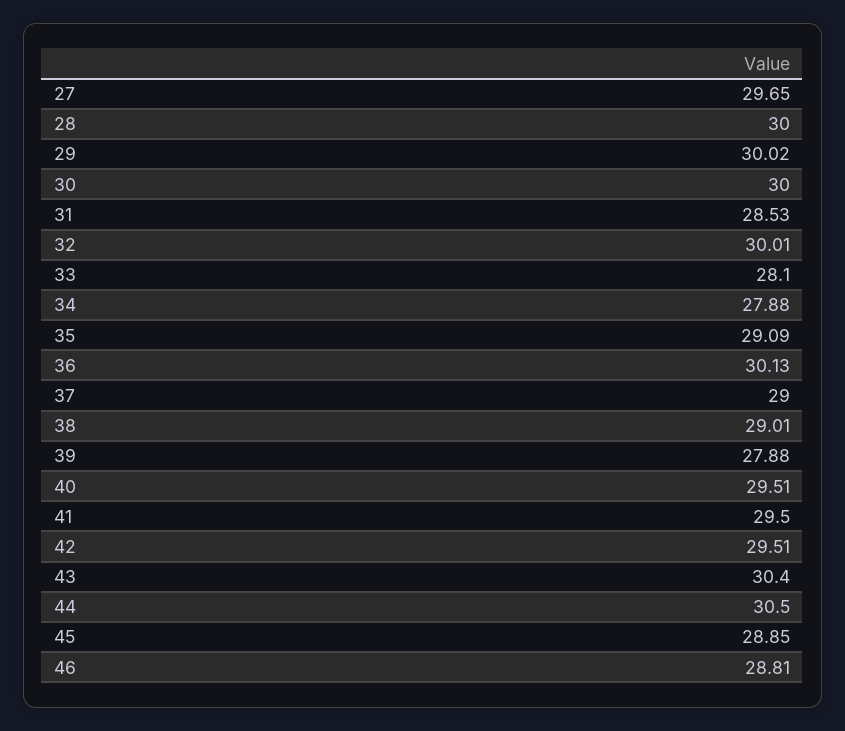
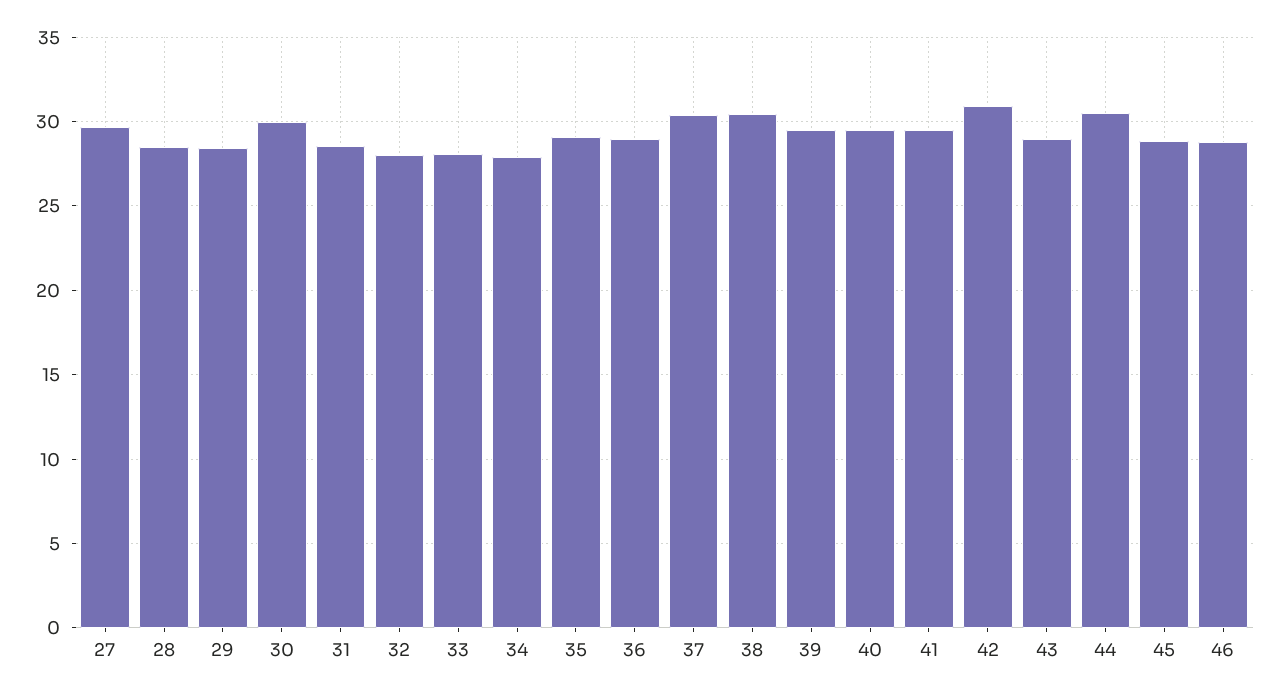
28: 30 -> 28.5
29: 30.02 -> 28.5
32: 30.01 -> 28
36: 30.13 -> 29
37: 29 -> 30.5
38: 29.01 -> 30.5
39: 27.88 -> 29.5
42: 29.51 -> 31
43: 30.4 -> 29

